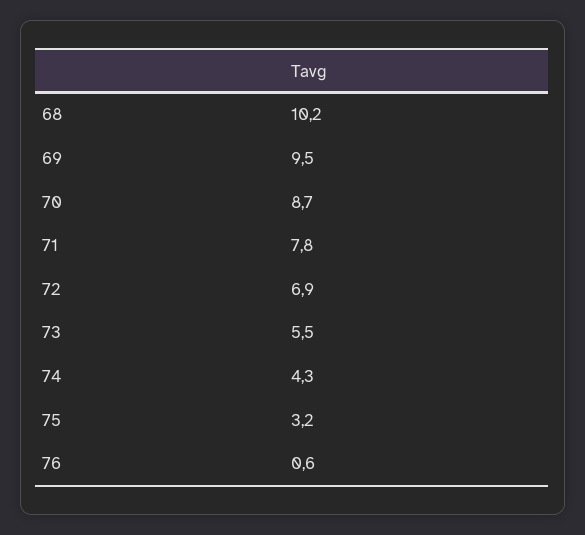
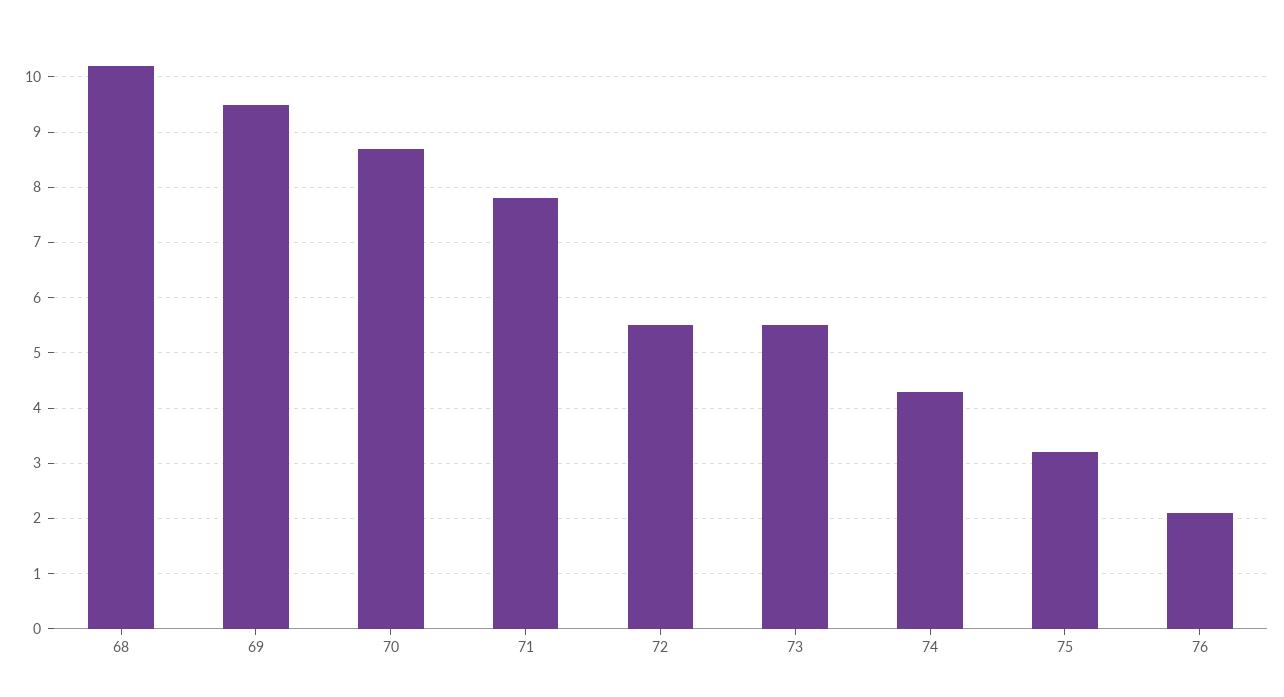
72: 6.9 -> 5.5
76: 0.6 -> 2

